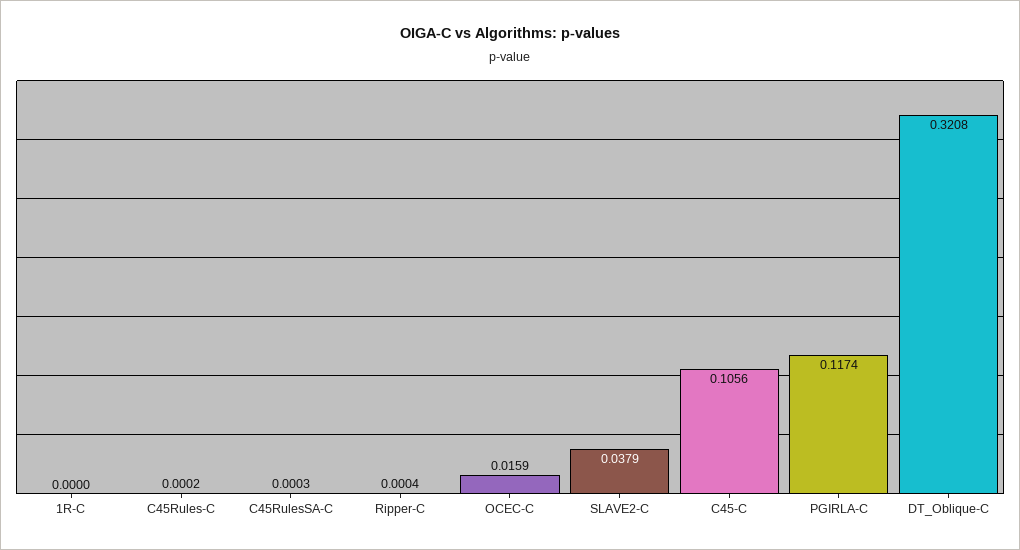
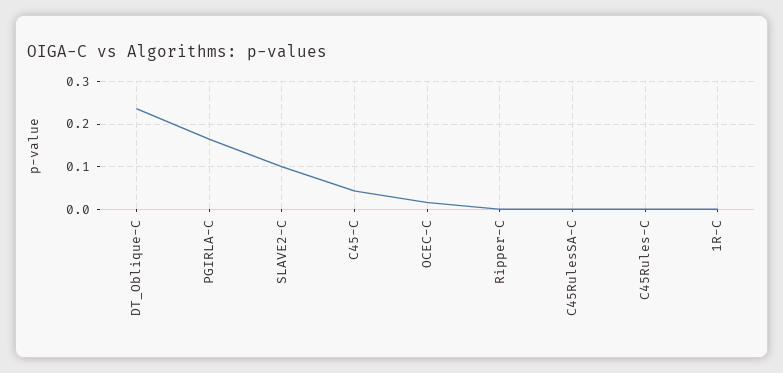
SLAVE2-C: 0.0379 -> 0.1
C45-C: 0.1056 -> 0.04
PGIRLA-C: 0.1174 -> 0.16
DT_Oblique-C: 0.3208 -> 0.24

